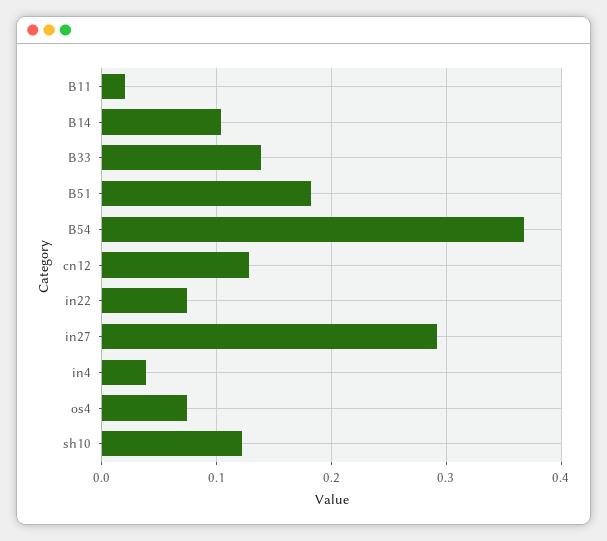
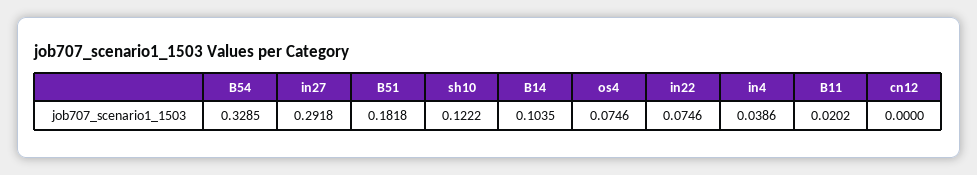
B33: 0.14 -> none
B54: 0.37 -> 0.3285
cn12: 0.13 -> 0

